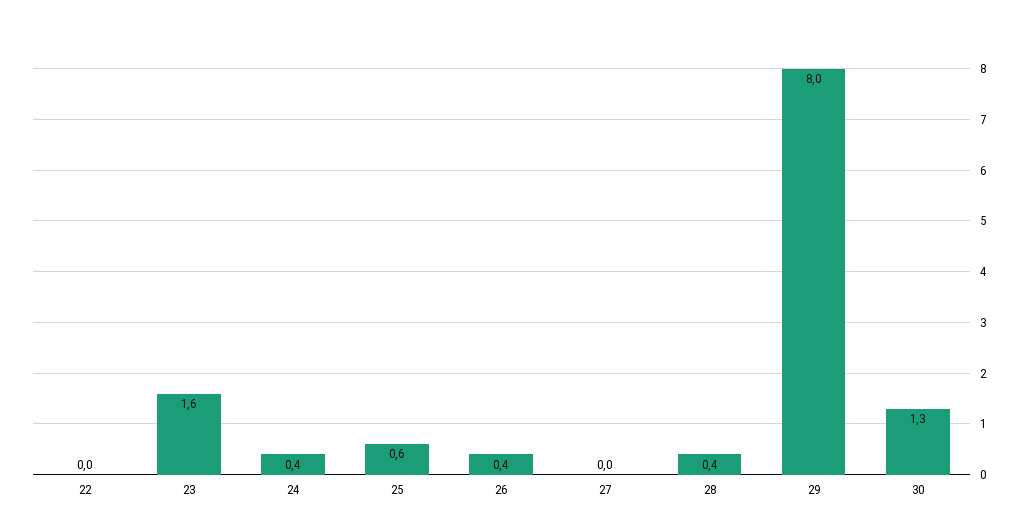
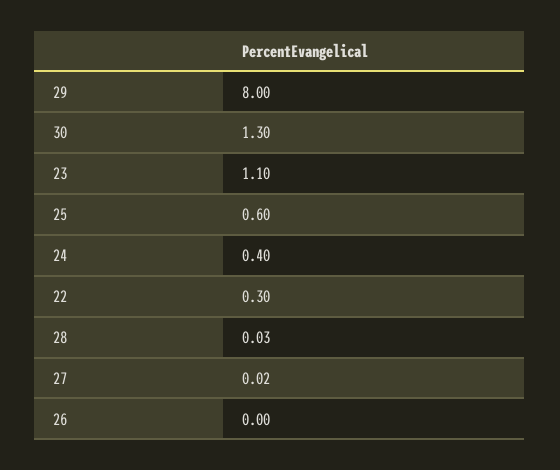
22: 0 -> 0.3
23: 1.6 -> 1.1
26: 0.4 -> 0
28: 0.4 -> 0.03

